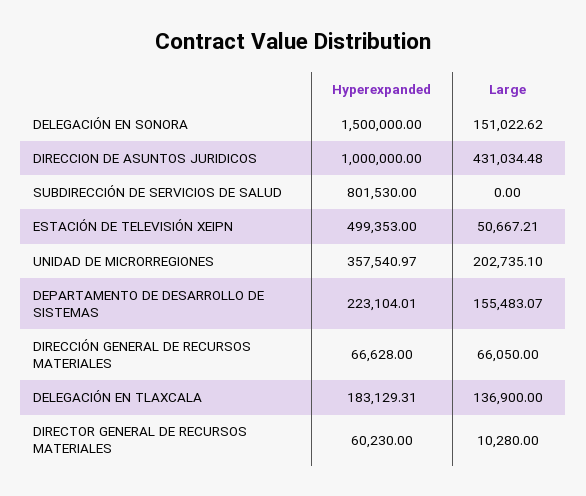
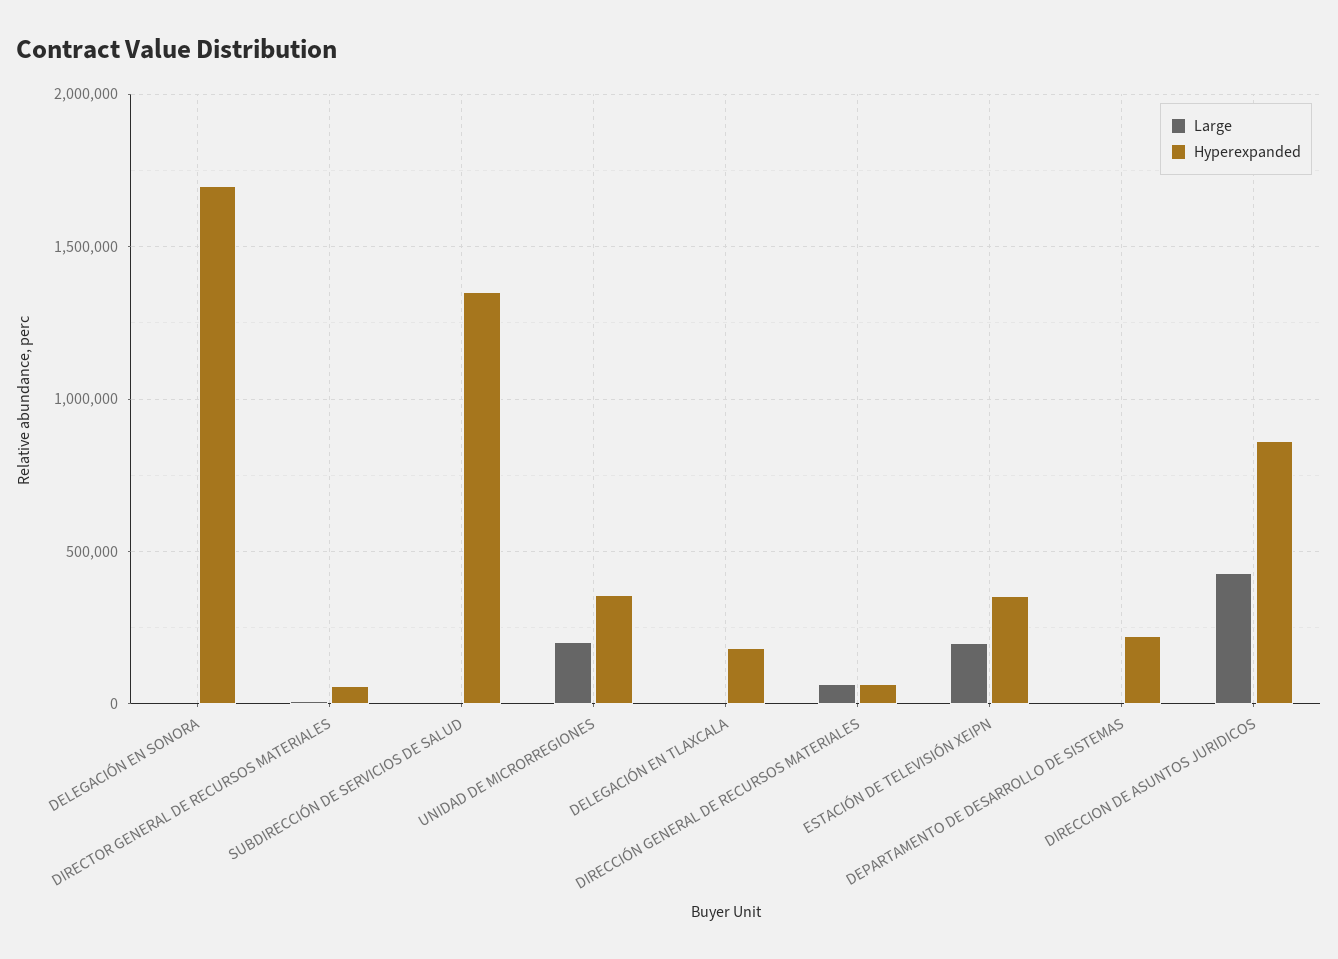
Hyperexpanded, DELEGACIÓN EN SONORA: 1500000 -> 1700000
Large, DELEGACIÓN EN SONORA: 151022.62 -> 0
Hyperexpanded, DIRECCION DE ASUNTOS JURIDICOS: 1000000 -> 850000
Hyperexpanded, SUBDIRECCIÓN DE SERVICIOS DE SALUD: 801530 -> 1350000
Hyperexpanded, ESTACIÓN DE TELEVISIÓN XEIPN: 499353 -> 350000
Large, ESTACIÓN DE TELEVISIÓN XEIPN: 50667.21 -> 200000
Large, DEPARTAMENTO DE DESARROLLO DE SISTEMAS: 155483.07 -> 0
Large, DELEGACIÓN EN TLAXCALA: 136900 -> 0

